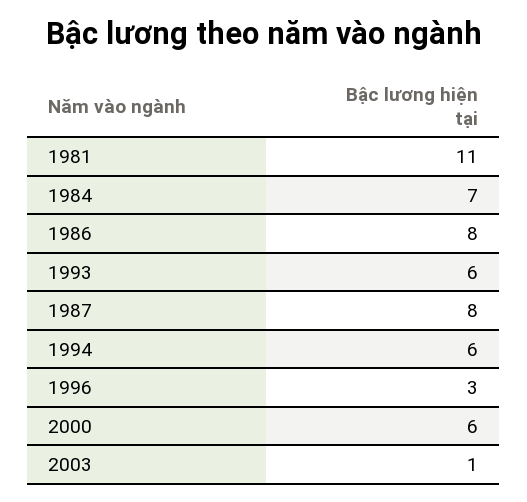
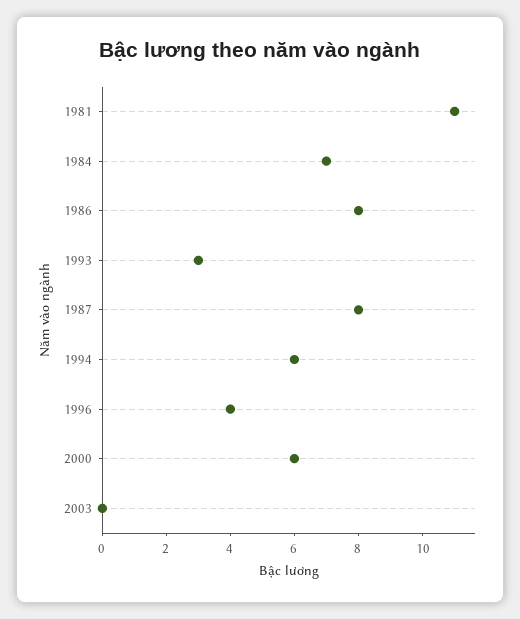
1993: 6 -> 3
1996: 3 -> 4
2003: 1 -> 0

